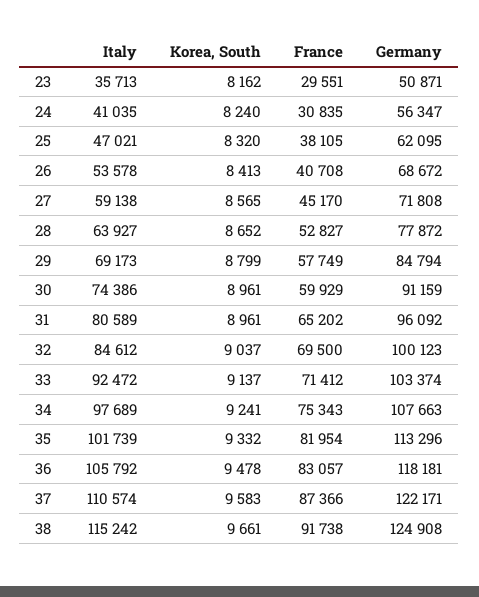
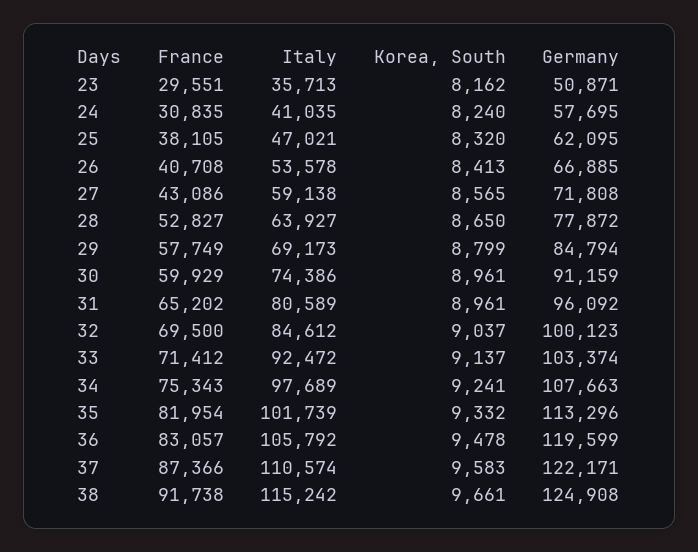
Germany, 24: 56347 -> 57695
Germany, 26: 68672 -> 66885
France, 27: 45170 -> 43086
Korea, South, 28: 8652 -> 8650
Germany, 36: 118181 -> 119599

